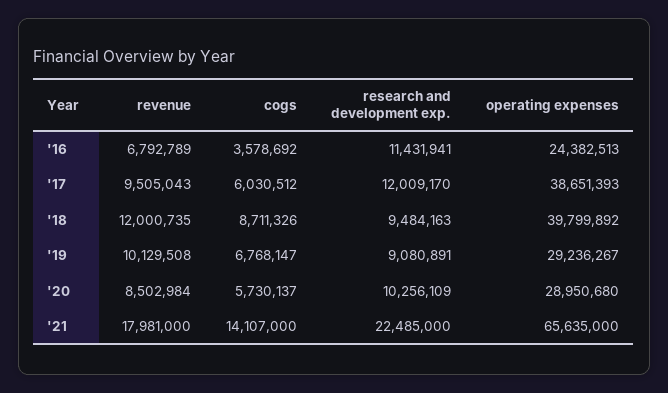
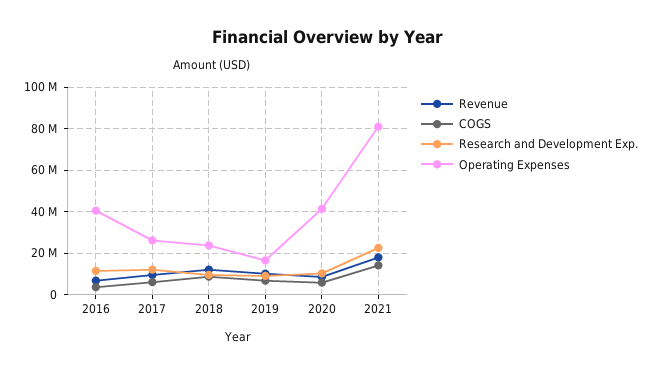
operating expenses, '16: 24382513 -> 40000000
operating expenses, '17: 38651393 -> 25000000
operating expenses, '18: 39799892 -> 25000000
operating expenses, '19: 29236267 -> 15000000
operating expenses, '20: 28950680 -> 40000000
operating expenses, '21: 65635000 -> 80000000

